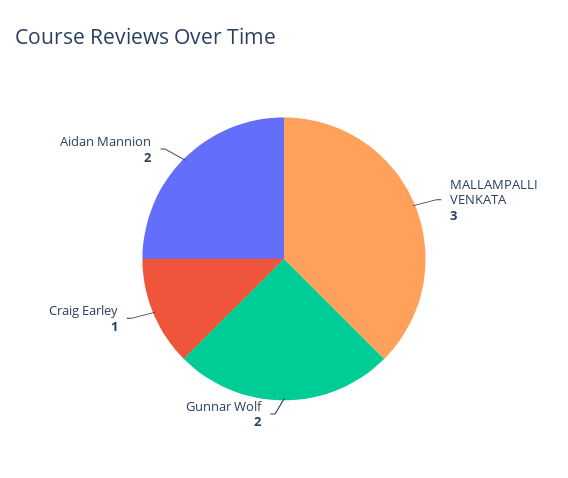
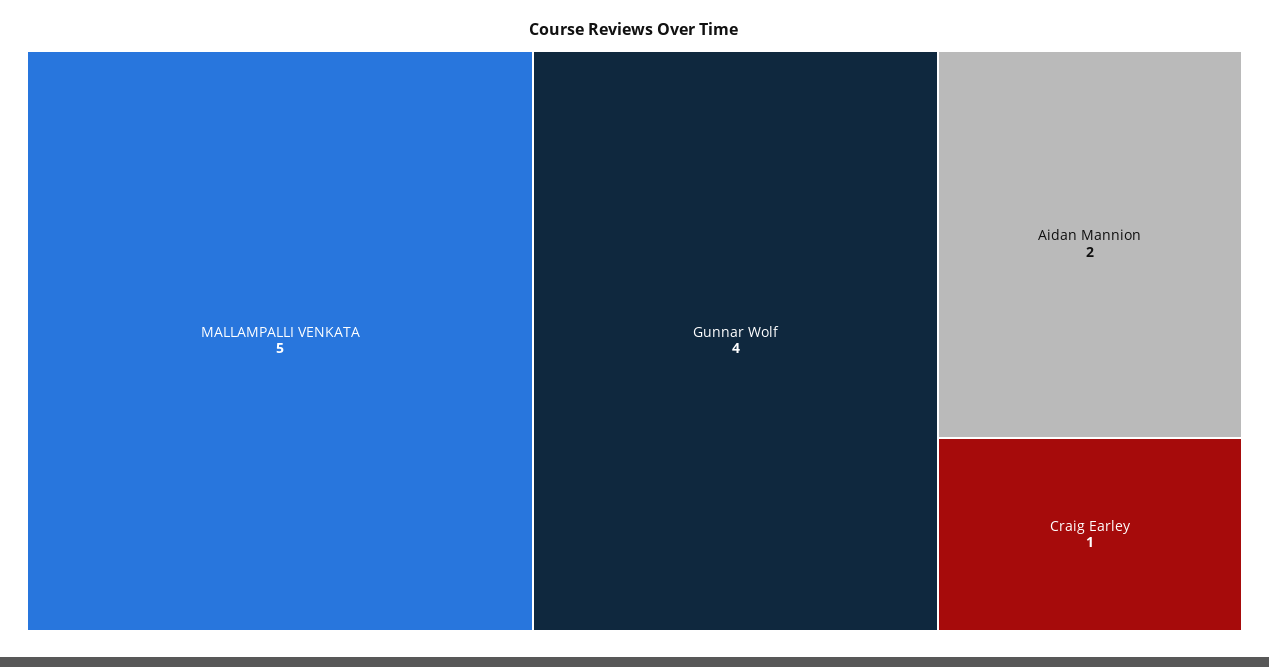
MALLAMPALLI VENKATA: 3 -> 5
Gunnar Wolf: 2 -> 4

